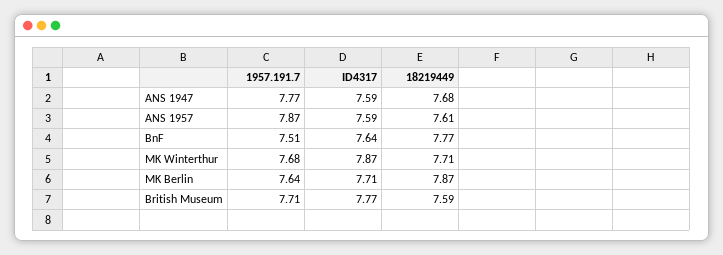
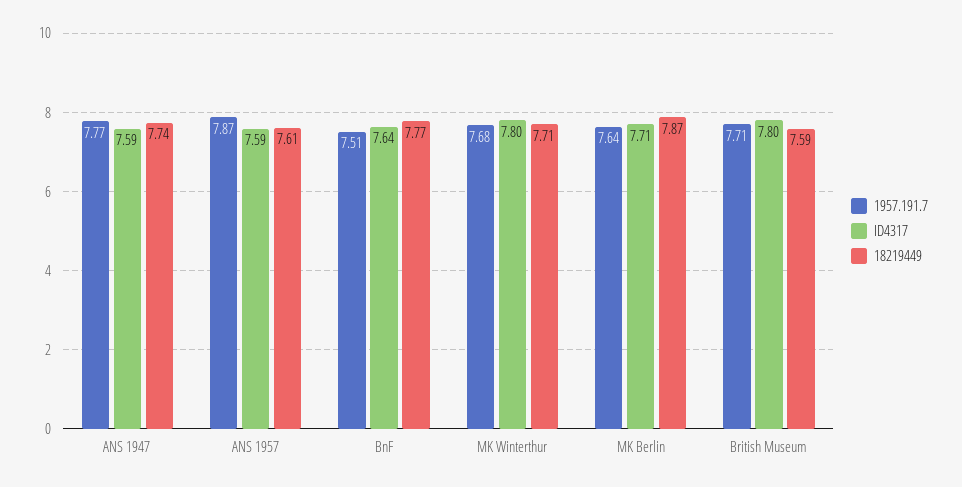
18219449, ANS 1947: 7.68 -> 7.74
ID4317, MK Winterthur: 7.87 -> 7.8
ID4317, British Museum: 7.77 -> 7.8

